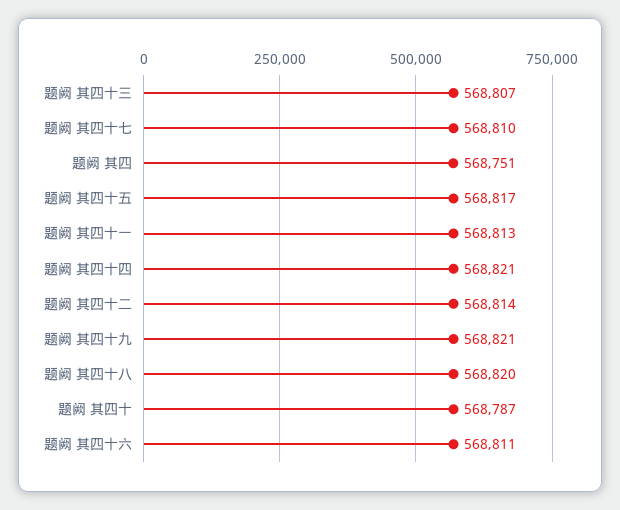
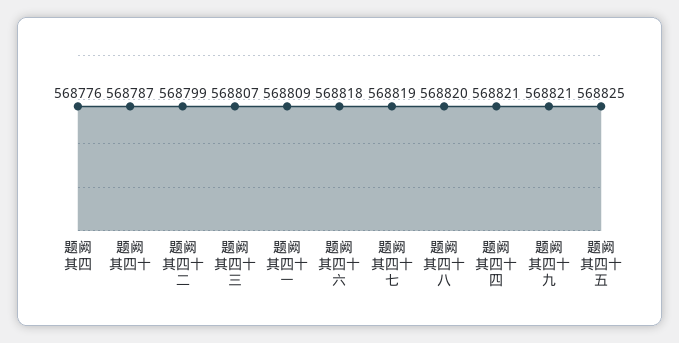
题阙 其四十七: 568810 -> 568819
题阙 其四: 568751 -> 568776
题阙 其四十五: 568817 -> 568825
题阙 其四十一: 568813 -> 568809
题阙 其四十二: 568814 -> 568799
题阙 其四十六: 568811 -> 568818

